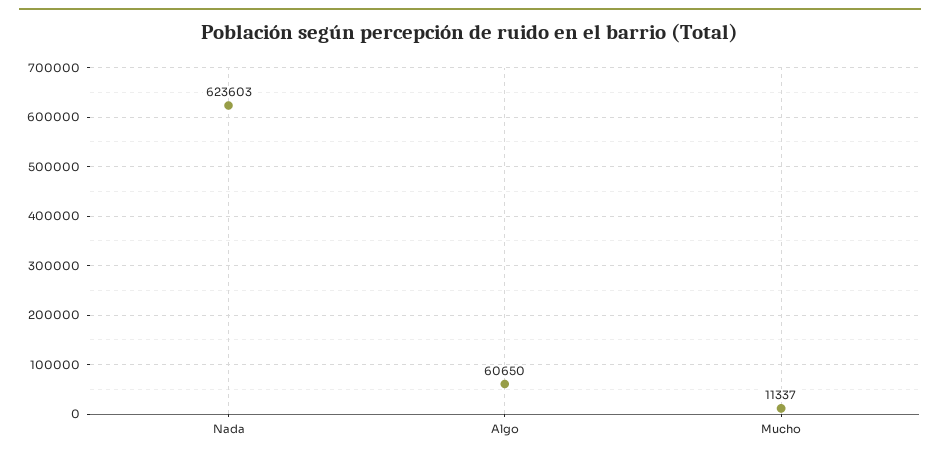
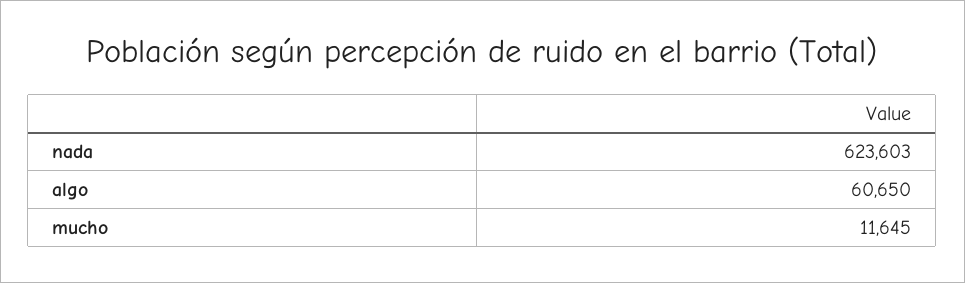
Mucho: 11337 -> 11645

